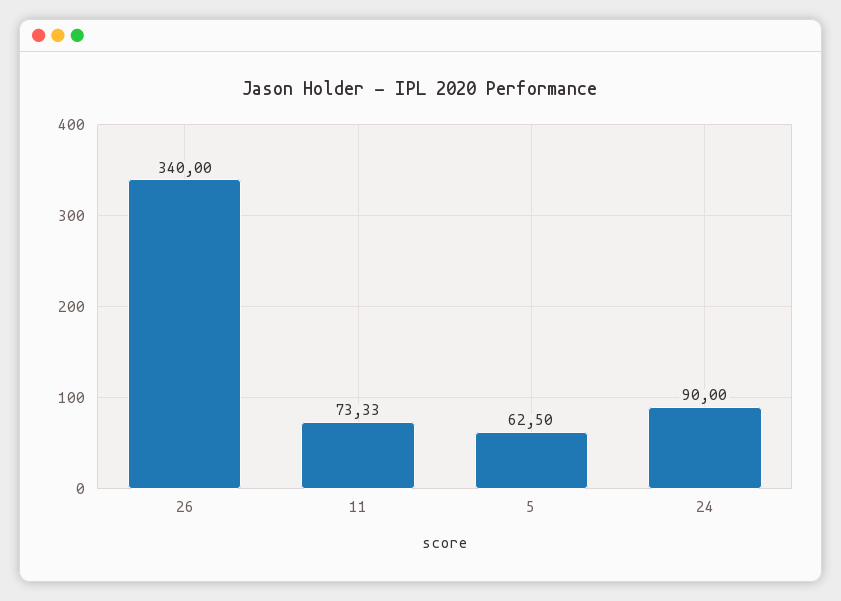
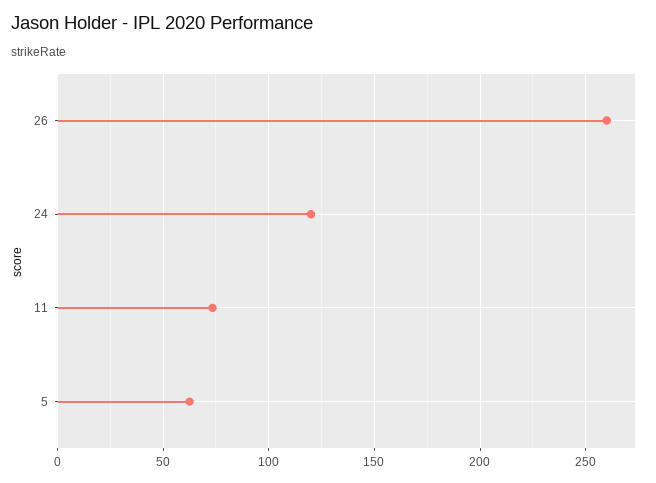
26: 340 -> 260
24: 90 -> 120

